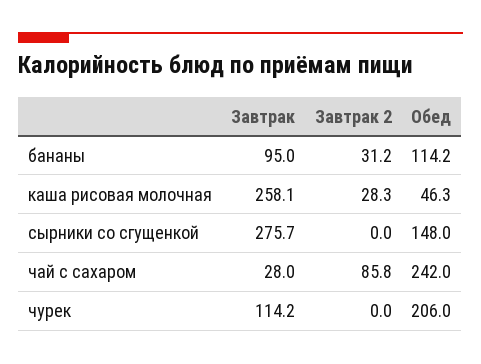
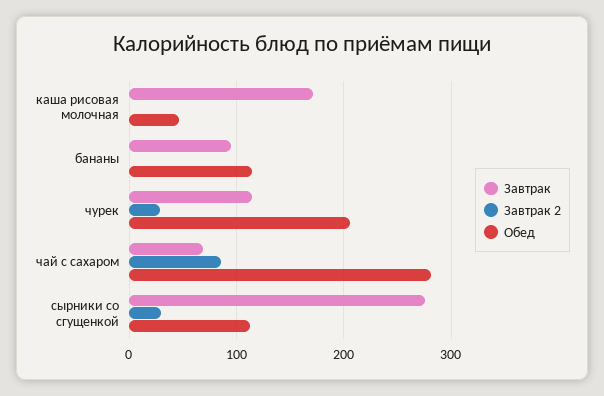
Завтрак 2, бананы: 31.2 -> 0
Завтрак, каша рисовая молочная: 258.1 -> 170
Завтрак 2, каша рисовая молочная: 28.3 -> 0
Завтрак 2, сырники со сгущенкой: 0 -> 30
Обед, сырники со сгущенкой: 148 -> 110
Завтрак, чай с сахаром: 28 -> 70
Обед, чай с сахаром: 242 -> 280
Завтрак 2, чурек: 0 -> 30

